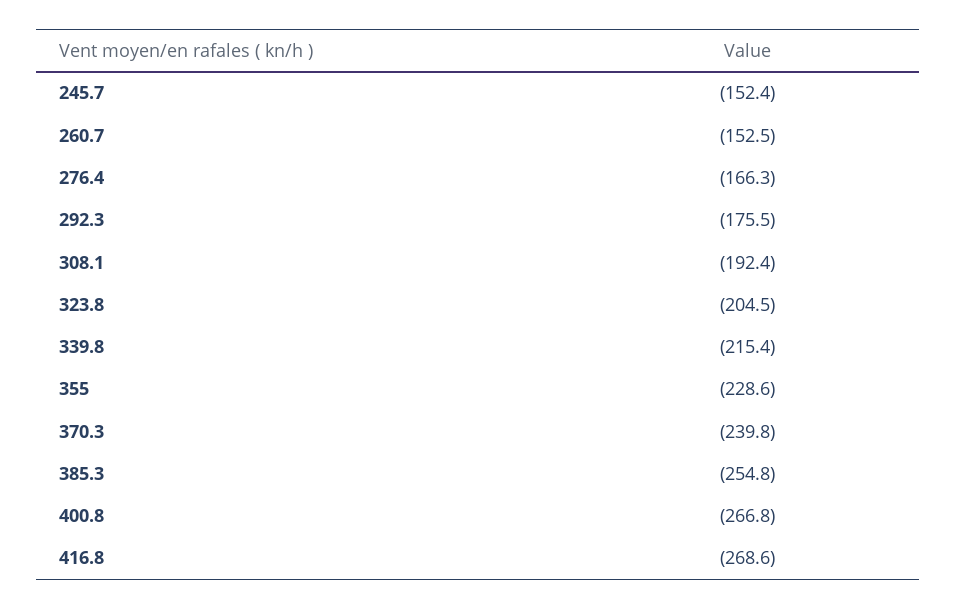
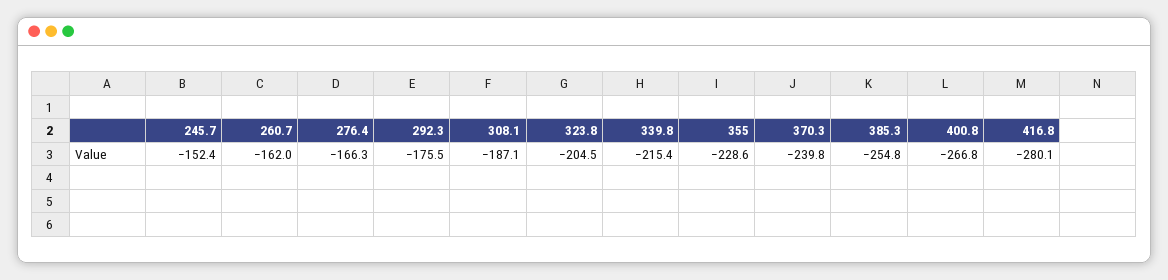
260.7: -152.5 -> -162
308.1: -192.4 -> -187.1
416.8: -268.6 -> -280.1

